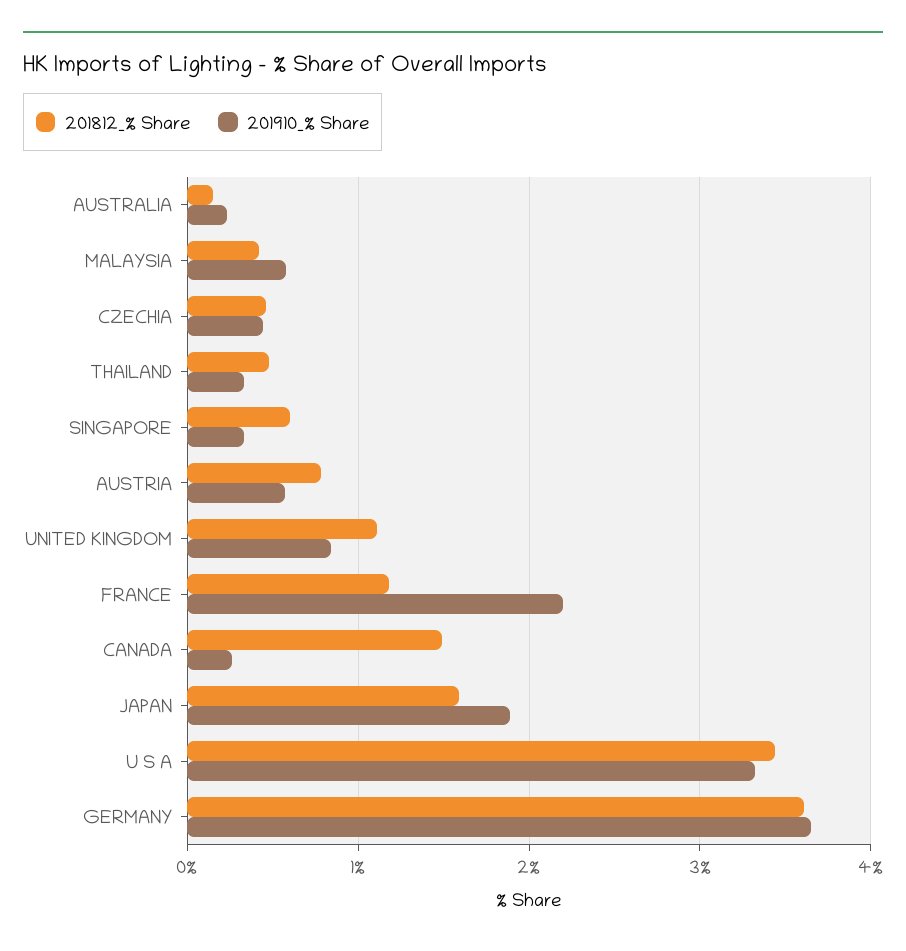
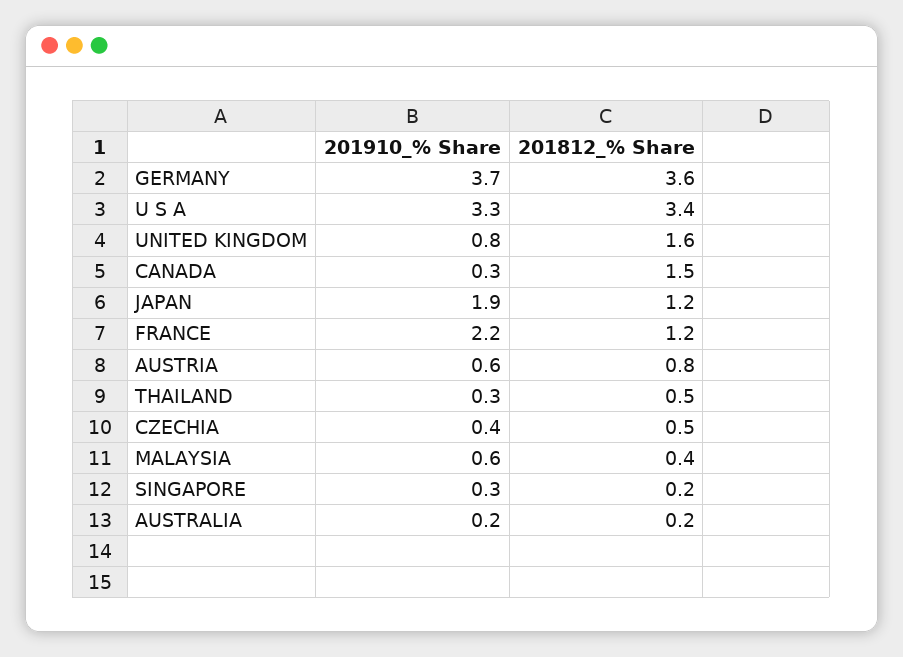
201812_% Share, SINGAPORE: 0.6 -> 0.2
201812_% Share, UNITED KINGDOM: 1.1 -> 1.6
201812_% Share, JAPAN: 1.6 -> 1.2

